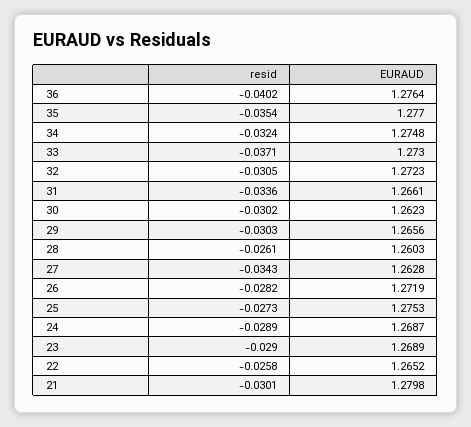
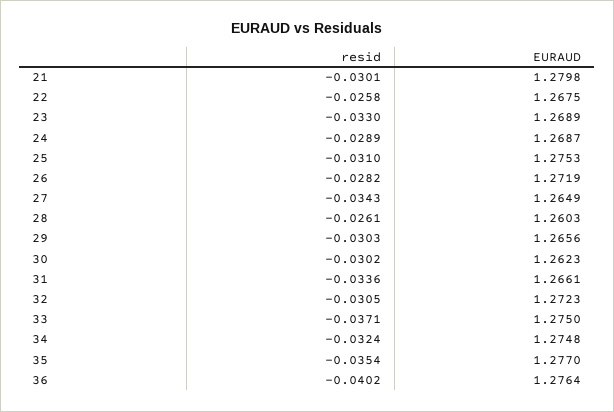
EURAUD, 33: 1.273 -> 1.275
EURAUD, 27: 1.2628 -> 1.2649
resid, 25: -0.0273 -> -0.031
resid, 23: -0.029 -> -0.033
EURAUD, 22: 1.2652 -> 1.2675

